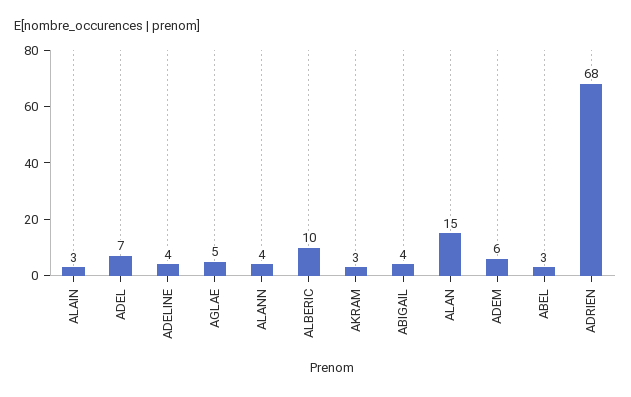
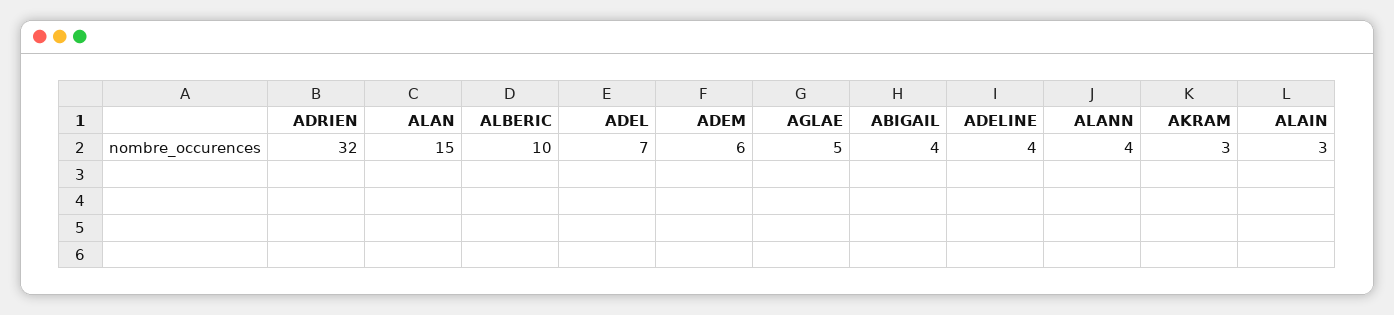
ABEL: 3 -> none
ADRIEN: 68 -> 32

